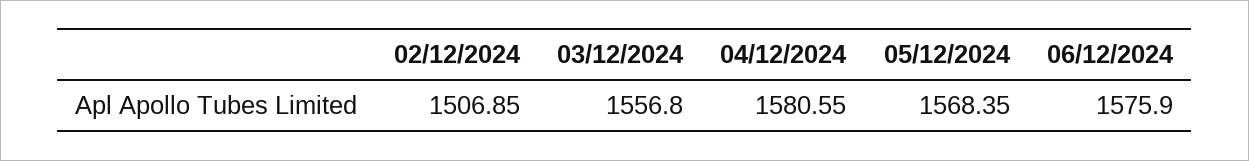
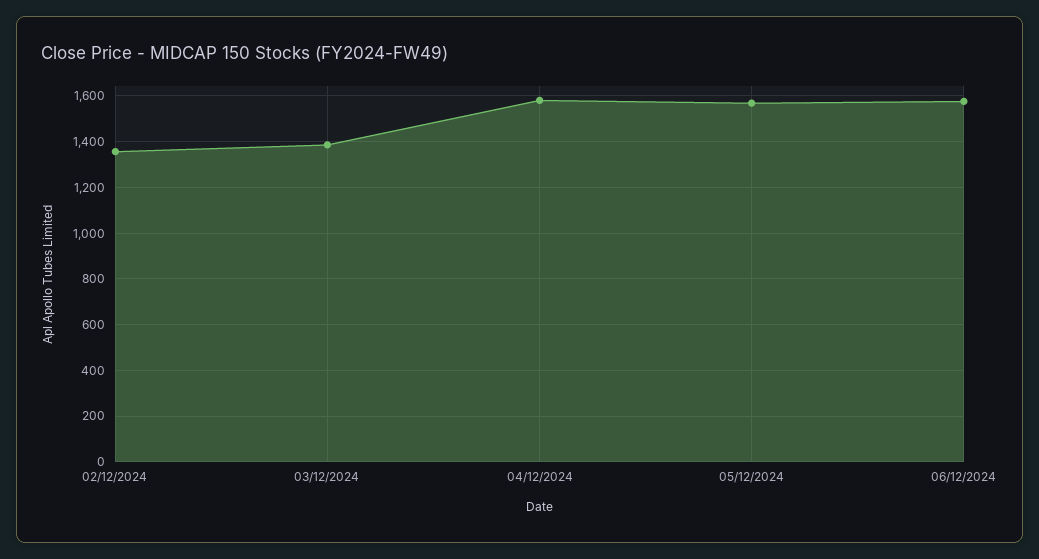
02/12/2024: 1506.85 -> 1350
03/12/2024: 1556.8 -> 1400

